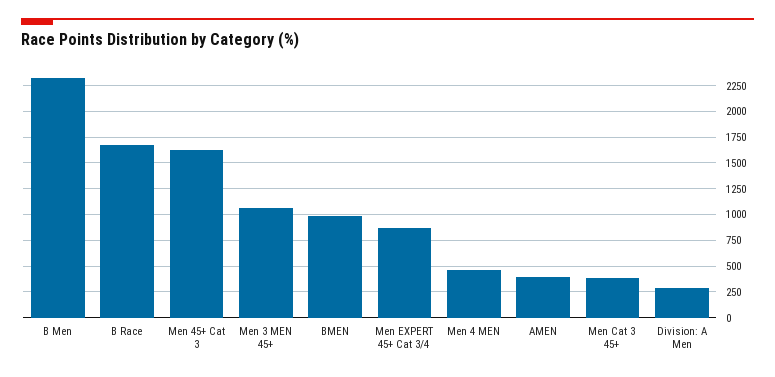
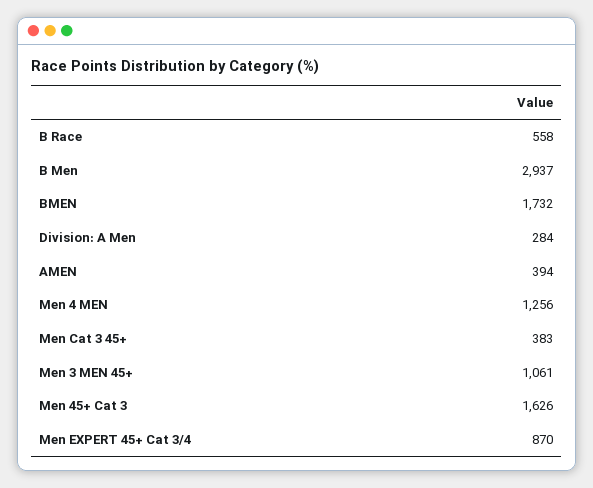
B Men: 2250 -> 2937
B Race: 1750 -> 558
BMEN: 1000 -> 1732
Men 4 MEN: 500 -> 1256

